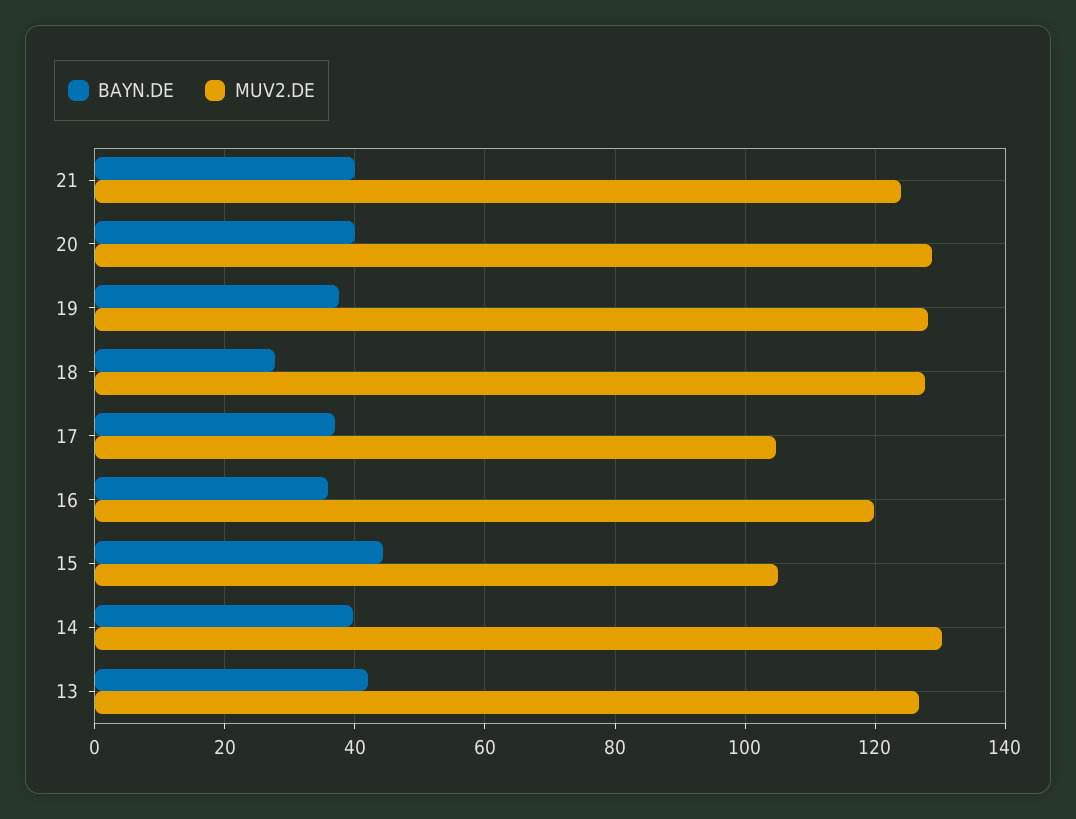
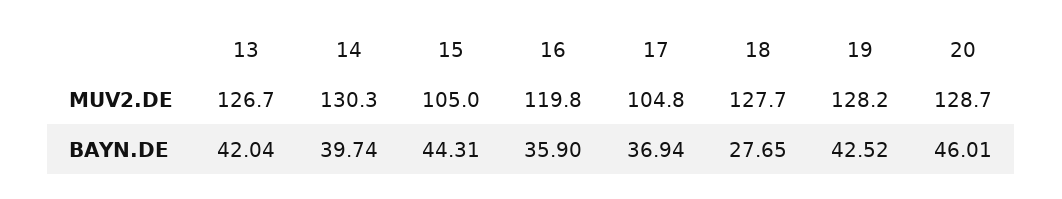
BAYN.DE, 21: 40 -> none
MUV2.DE, 21: 124 -> none
BAYN.DE, 20: 40 -> 46.01
BAYN.DE, 19: 38 -> 42.52

